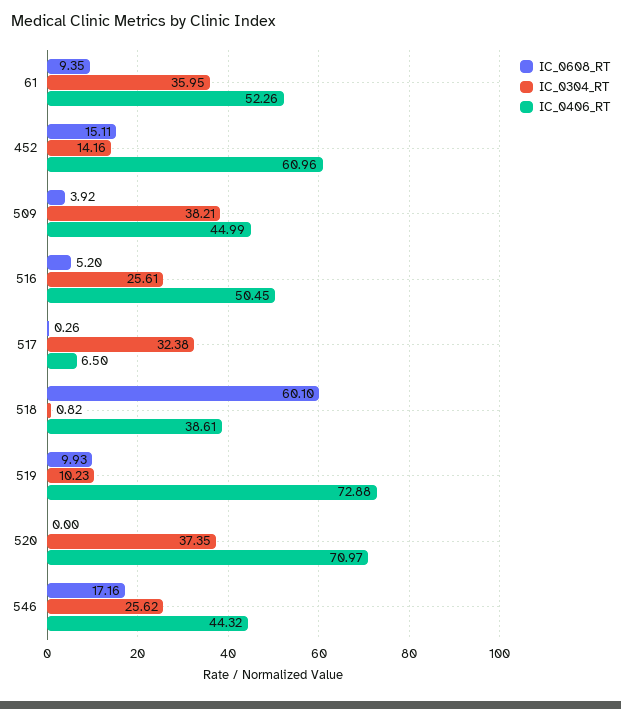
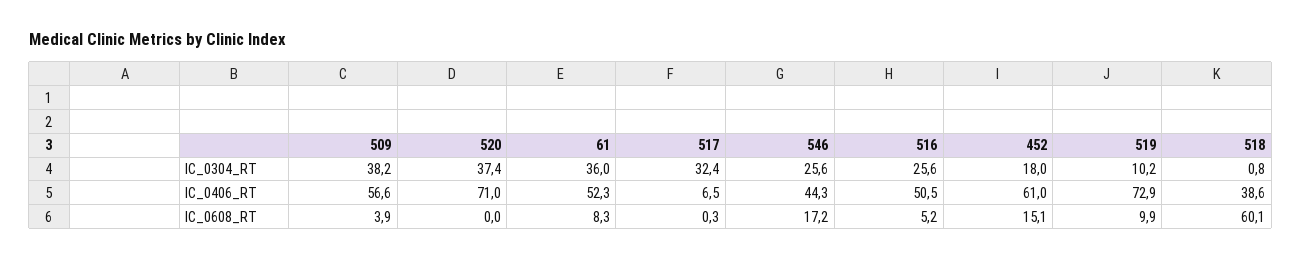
IC_0608_RT, 61: 9.35 -> 8.3
IC_0304_RT, 452: 14.16 -> 18
IC_0406_RT, 509: 44.99 -> 56.6

